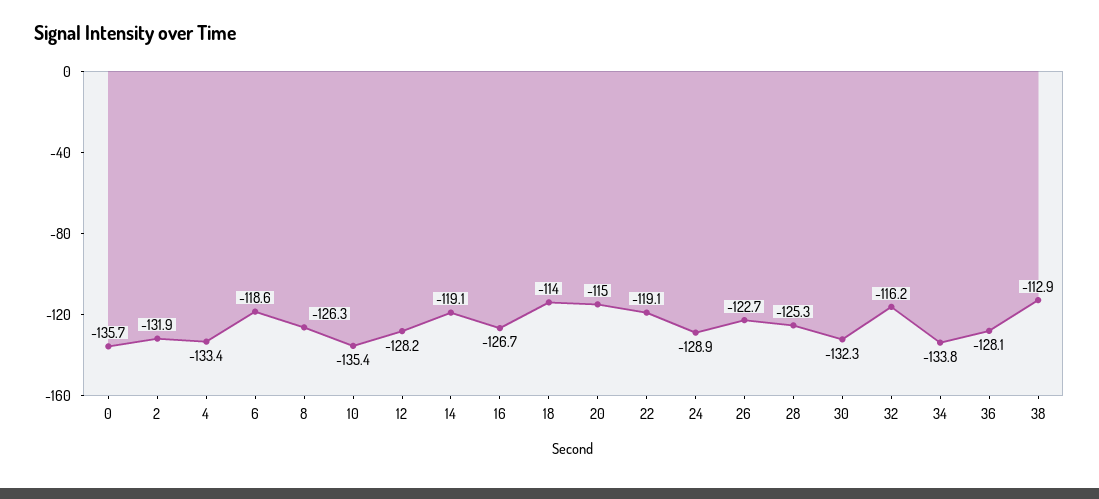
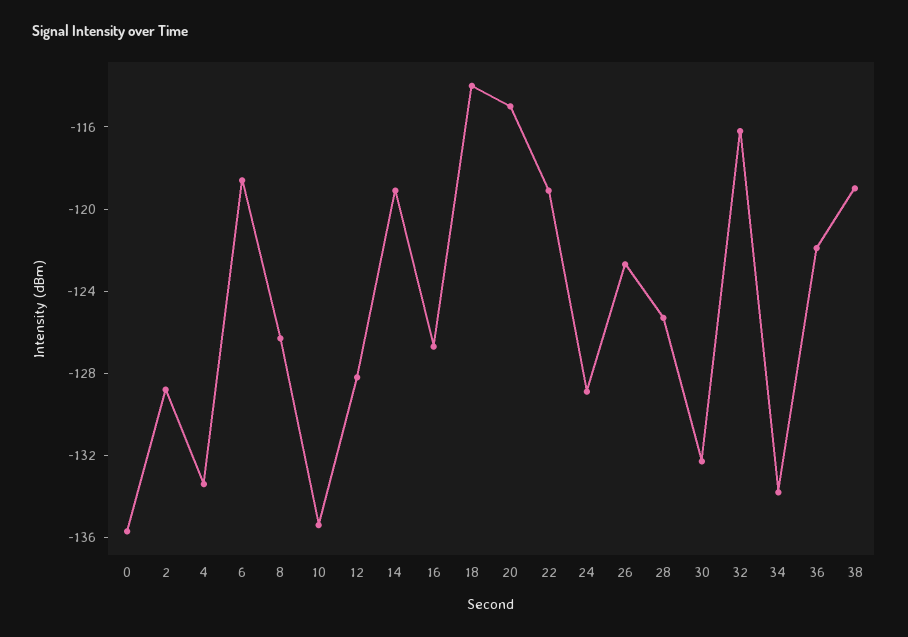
2: -131.9 -> -129
36: -128.1 -> -122
38: -112.9 -> -119

